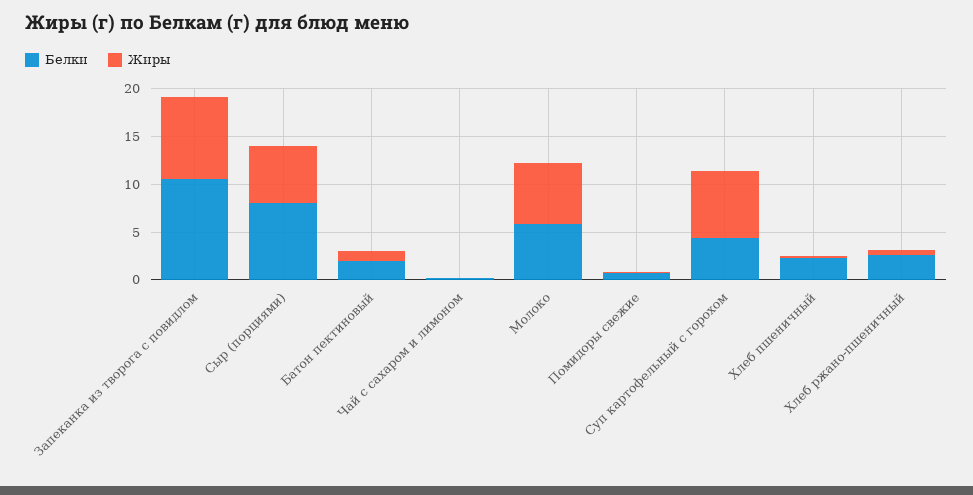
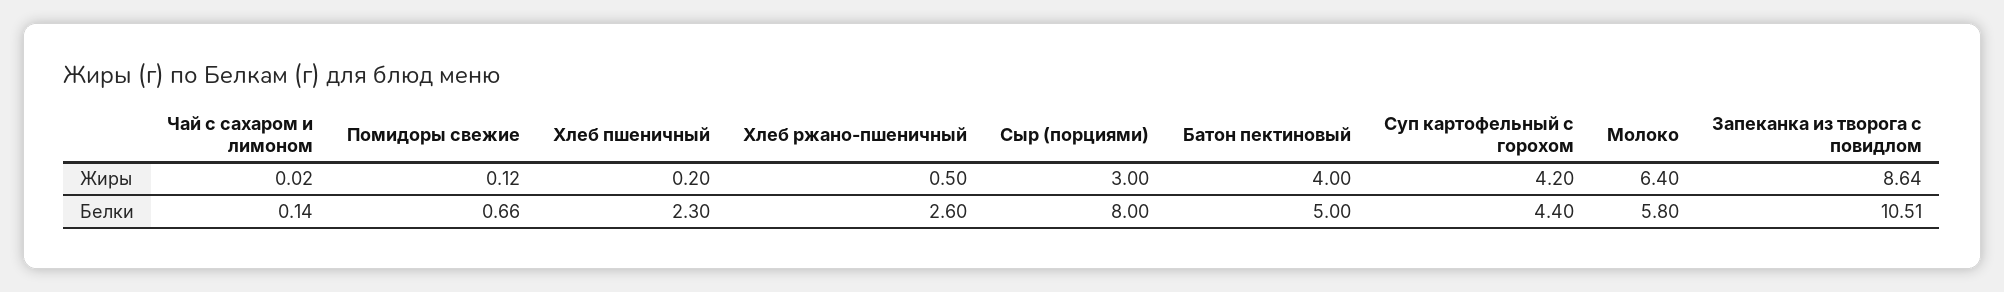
Жиры, Сыр (порциями): 6 -> 3
Белки, Батон пектиновый: 2 -> 5
Жиры, Батон пектиновый: 1 -> 4
Жиры, Суп картофельный с горохом: 7 -> 4.2

